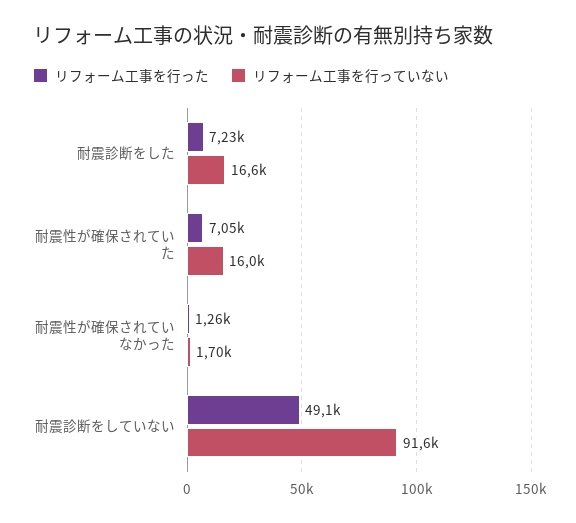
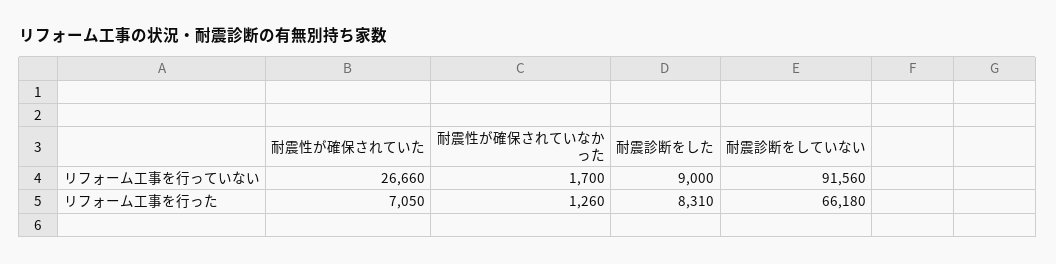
リフォーム工事を行った, 耐震診断をした: 7230 -> 8310
リフォーム工事を行っていない, 耐震診断をした: 16600 -> 9000
リフォーム工事を行っていない, 耐震性が確保されていた: 16000 -> 26660
リフォーム工事を行った, 耐震診断をしていない: 49100 -> 66180

